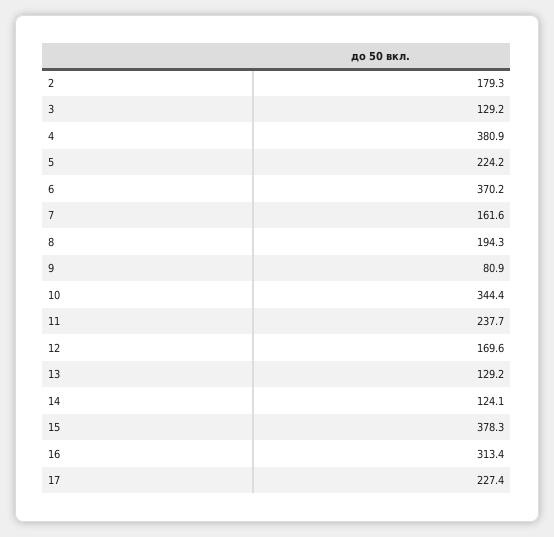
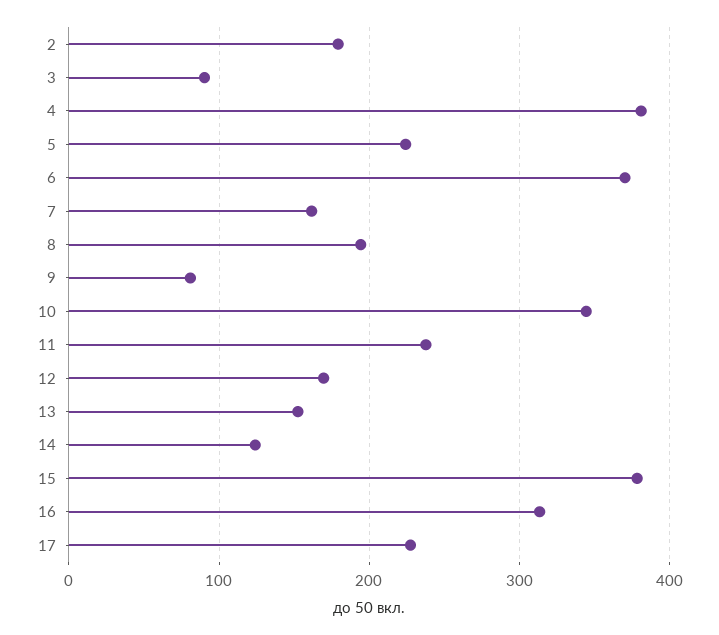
3: 129.2 -> 90
13: 129.2 -> 150

